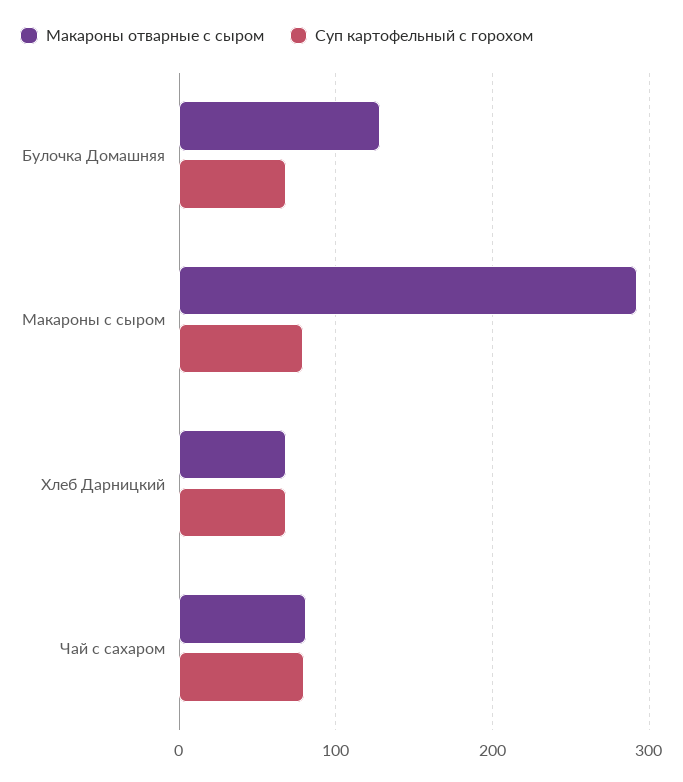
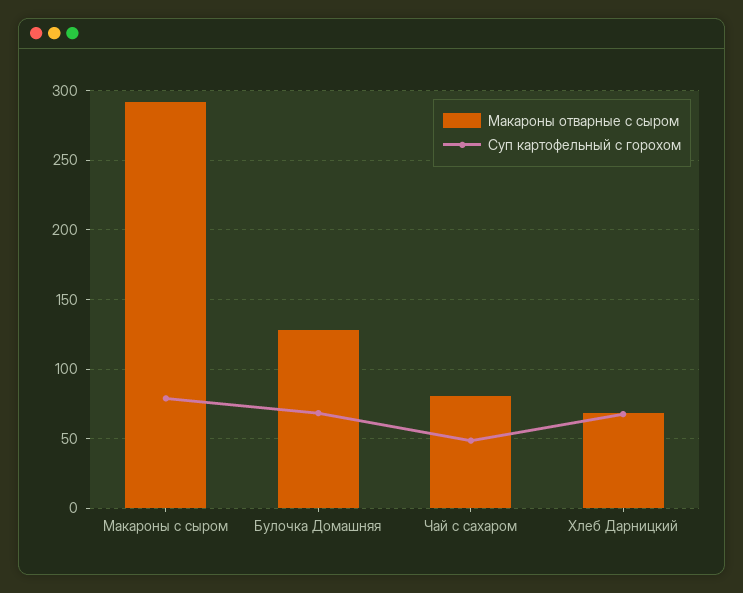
Суп картофельный с горохом, Чай с сахаром: 80 -> 50

